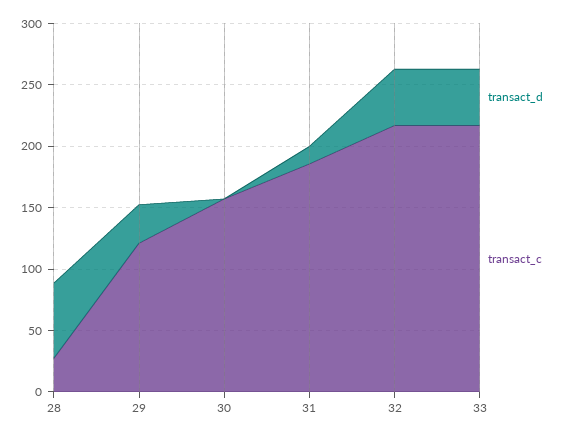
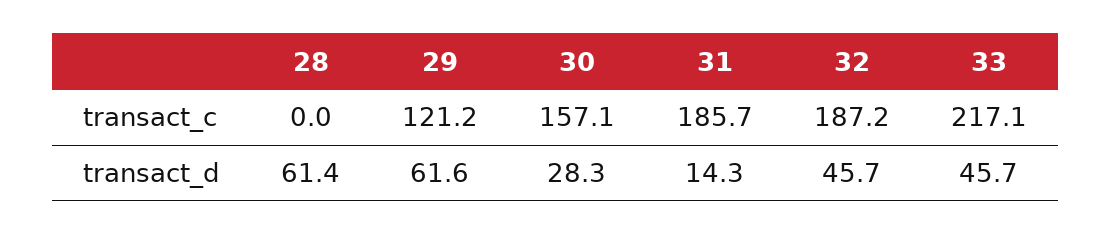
transact_c, 28: 30 -> 0
transact_d, 29: 30 -> 61.6
transact_d, 30: 0 -> 28.3
transact_c, 32: 220 -> 187.2

